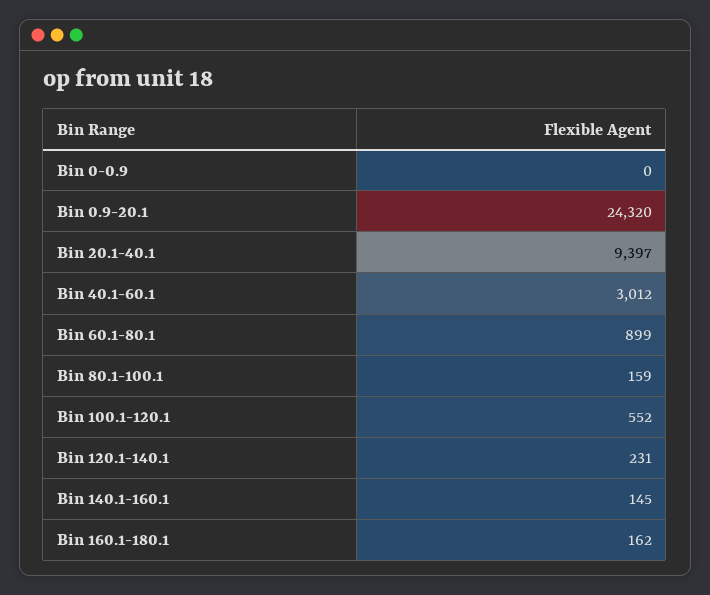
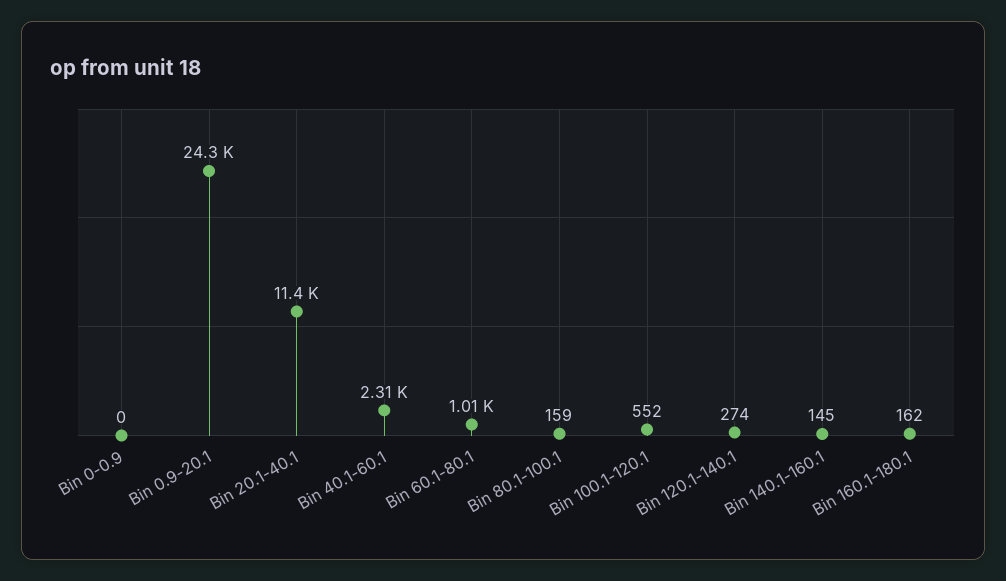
Bin 20.1-40.1: 9397 -> 11400
Bin 40.1-60.1: 3012 -> 2310
Bin 60.1-80.1: 899 -> 1010
Bin 120.1-140.1: 231 -> 274

